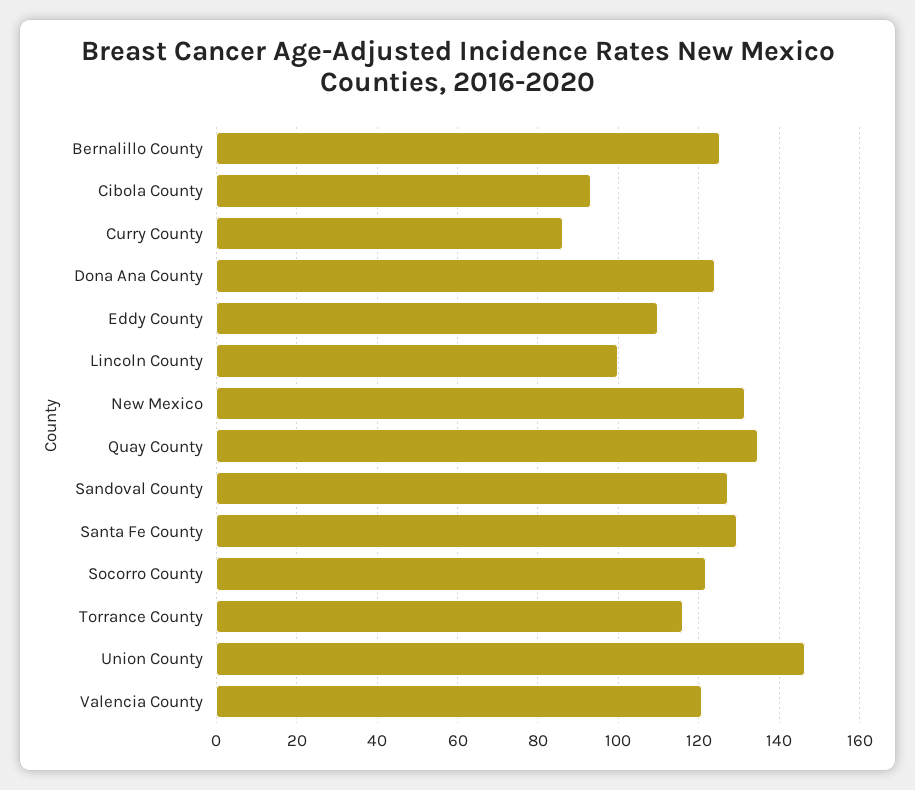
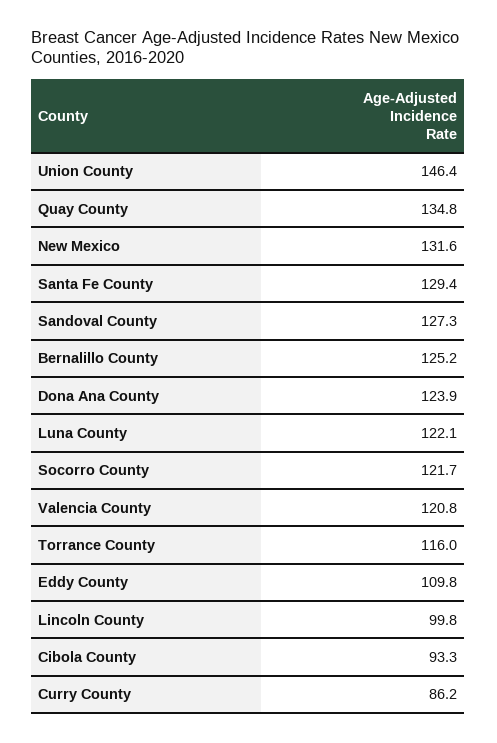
Luna County: none -> 122.1

